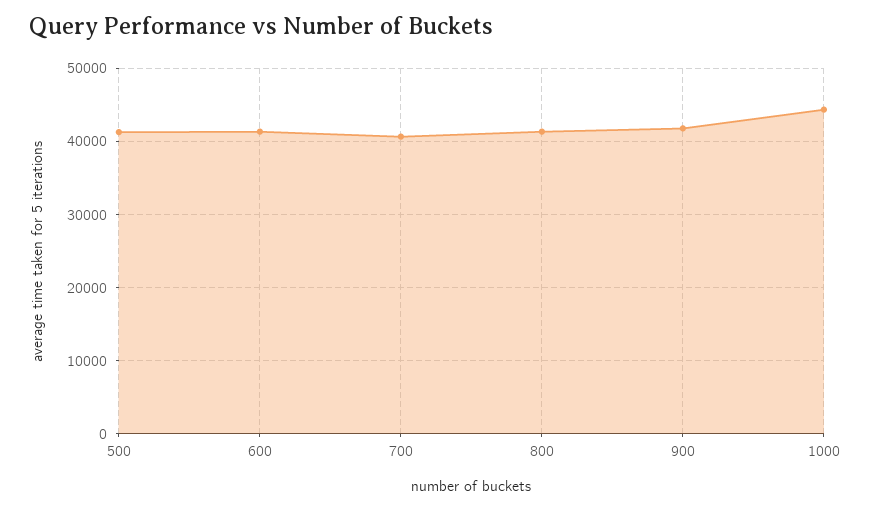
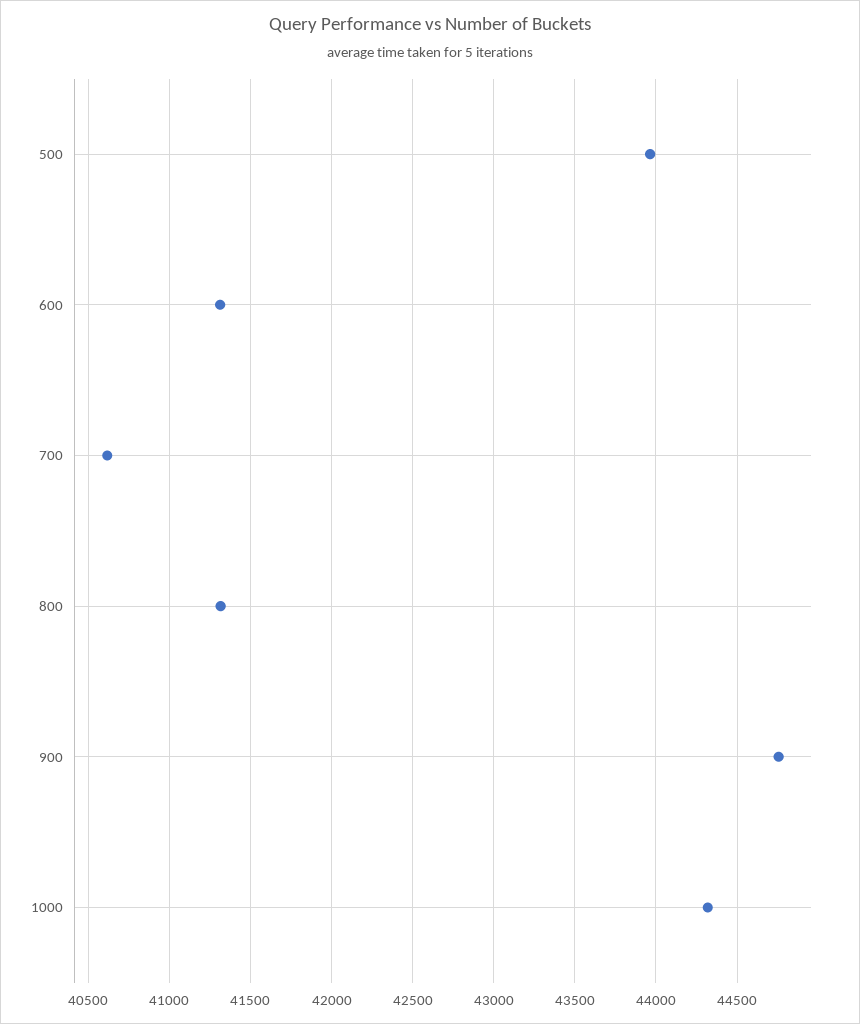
500: 41000 -> 43950
900: 42000 -> 44750

